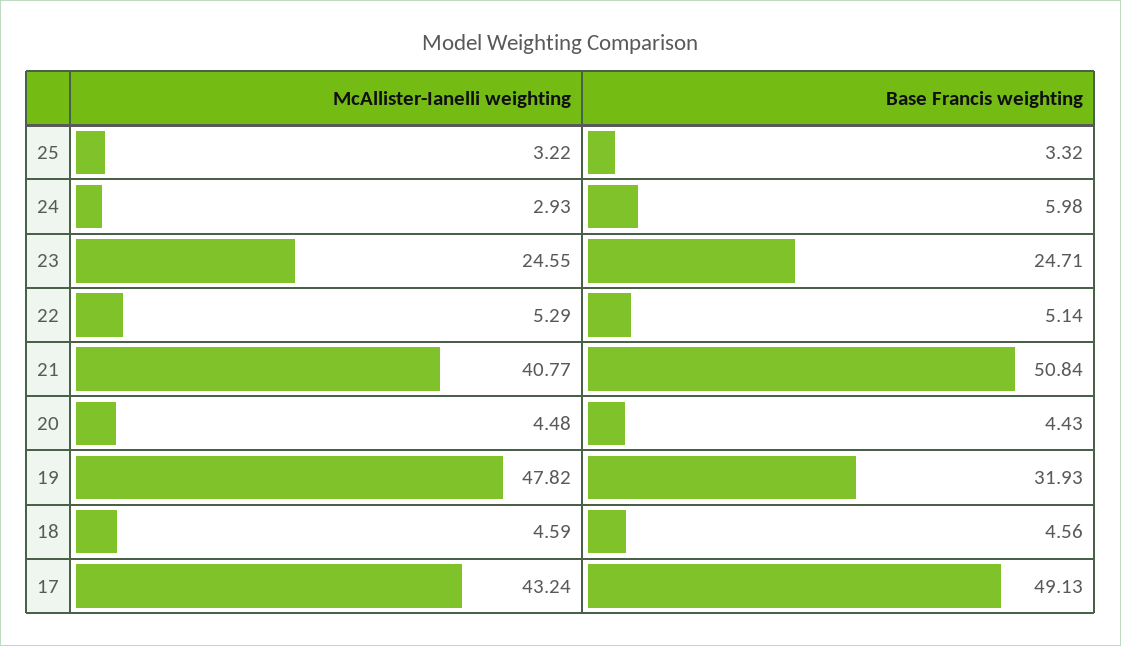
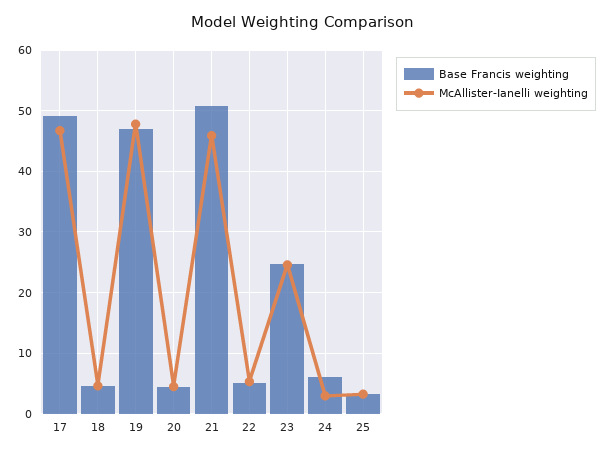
McAllister-Ianelli weighting, 21: 40.77 -> 46
Base Francis weighting, 19: 31.93 -> 47
McAllister-Ianelli weighting, 17: 43.24 -> 47

